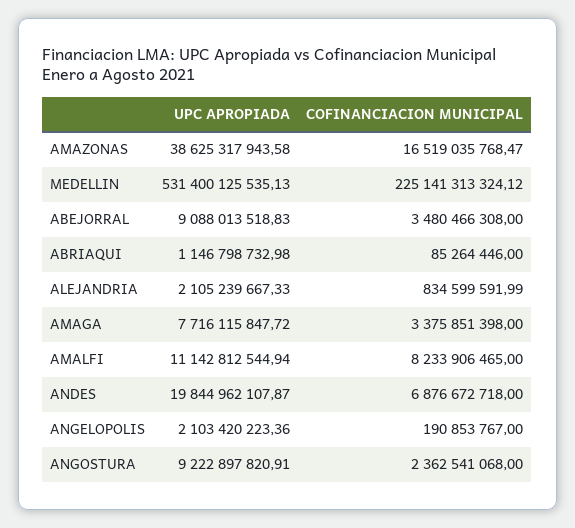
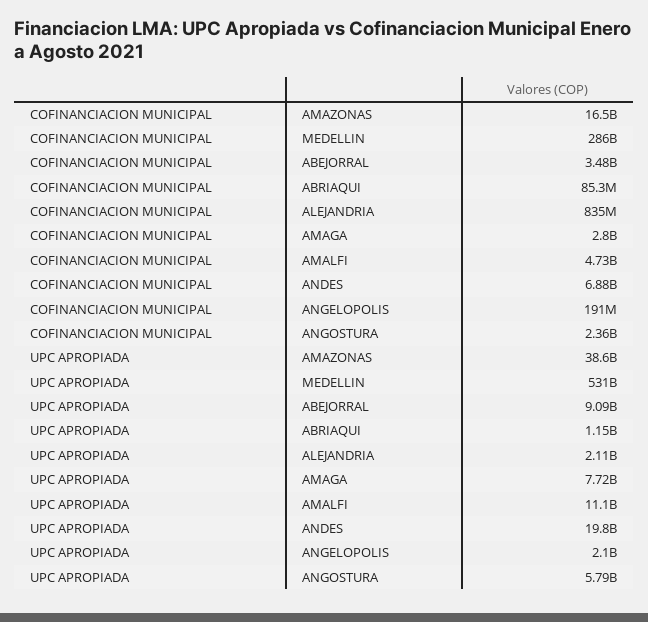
COFINANCIACION MUNICIPAL, MEDELLIN: 225141313324.12 -> 286000000000
COFINANCIACION MUNICIPAL, AMAGA: 3375851398 -> 2800000000
COFINANCIACION MUNICIPAL, AMALFI: 8233906465 -> 4730000000
UPC APROPIADA, ANGOSTURA: 9222897820.91 -> 5790000000

